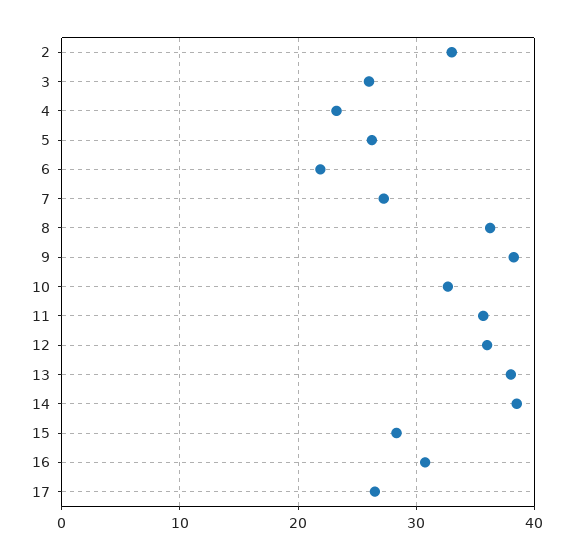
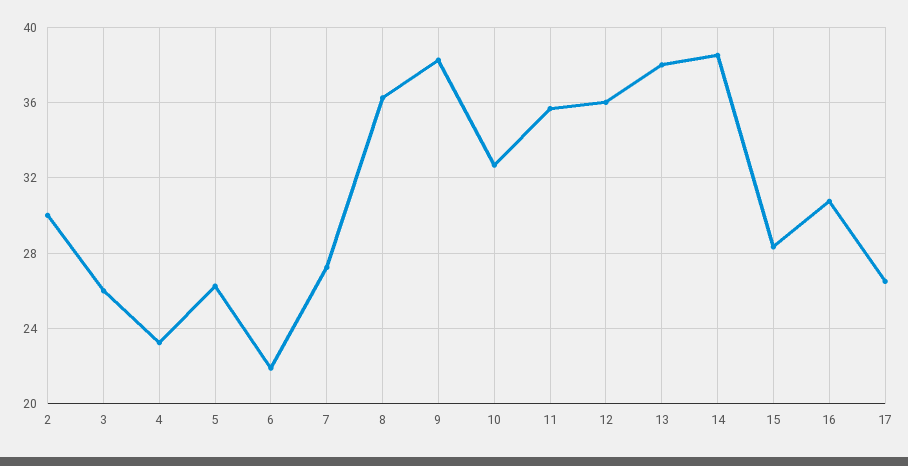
2: 33 -> 30

